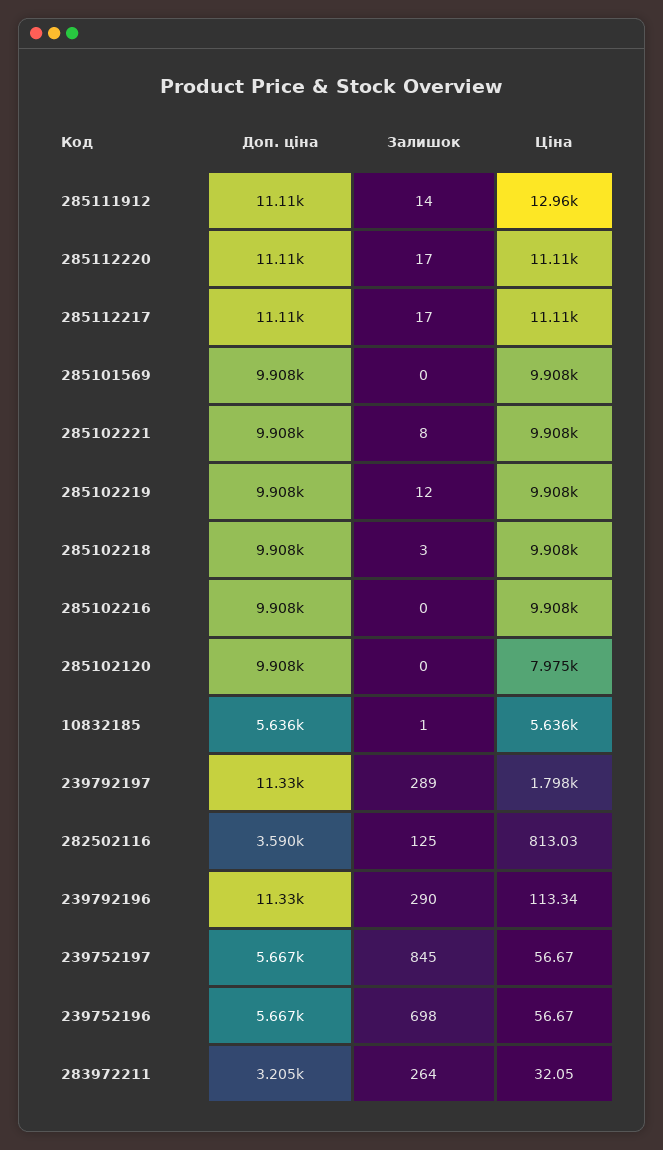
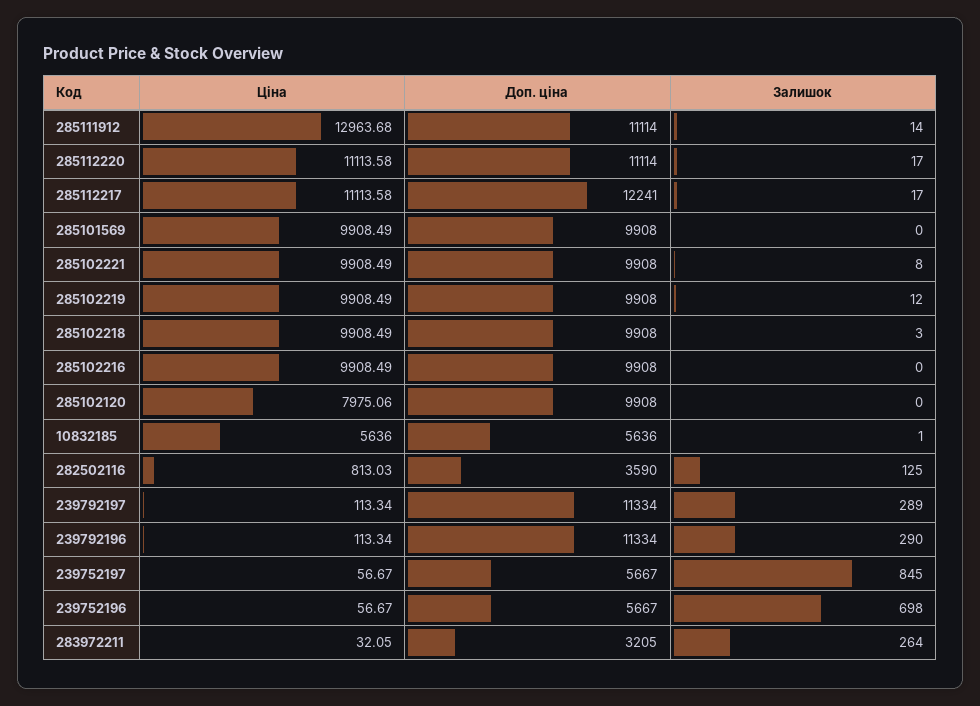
Доп. ціна, 285112217: 11110 -> 12241
Ціна, 239792197: 1798 -> 113.34

